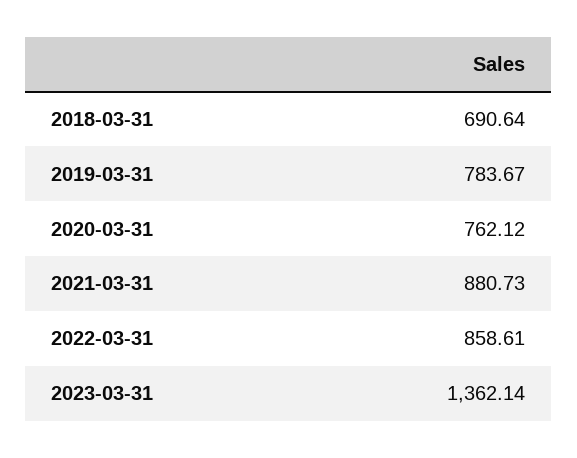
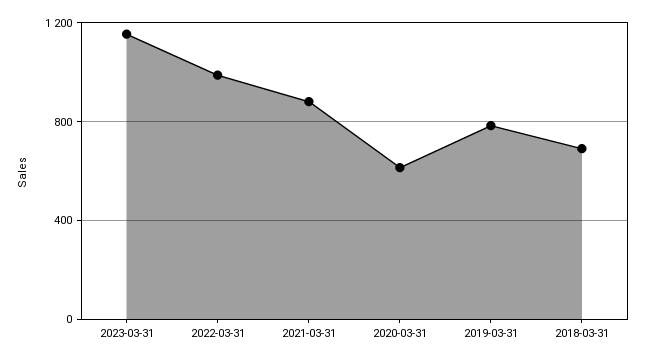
2020-03-31: 762.12 -> 600
2022-03-31: 858.61 -> 1000
2023-03-31: 1362.14 -> 1150

